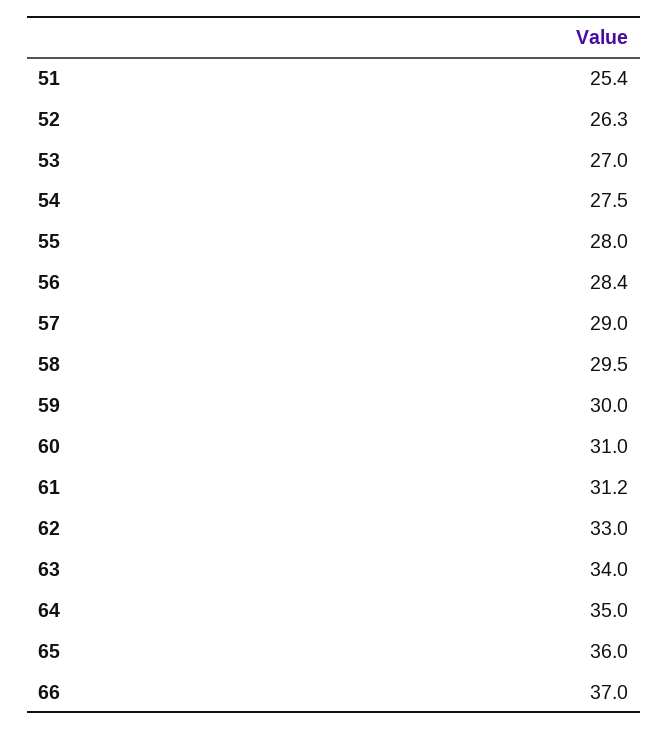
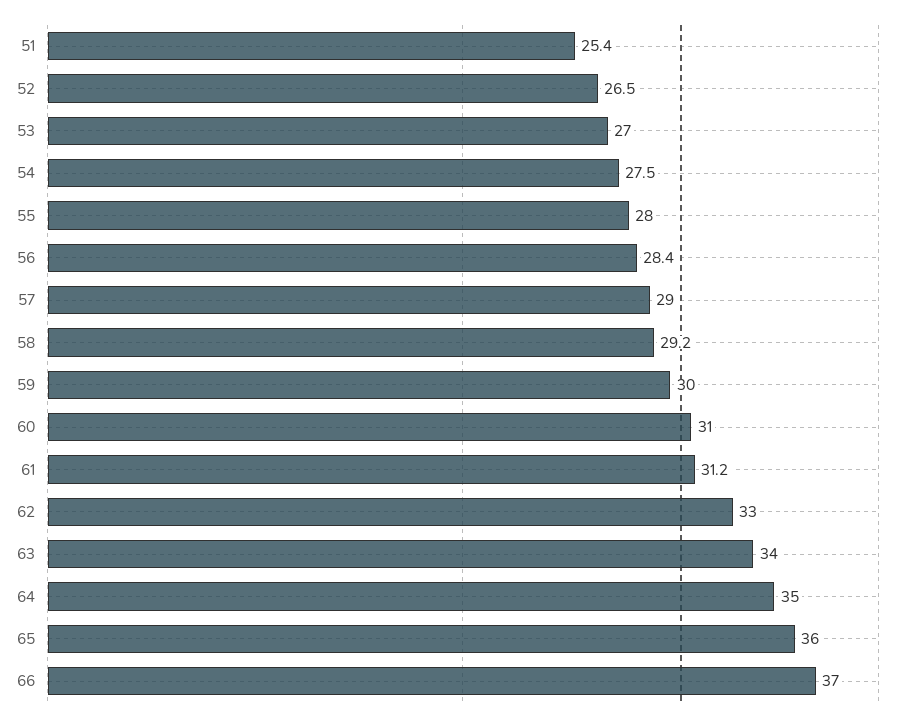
52: 26.3 -> 26.5
58: 29.5 -> 29.2

